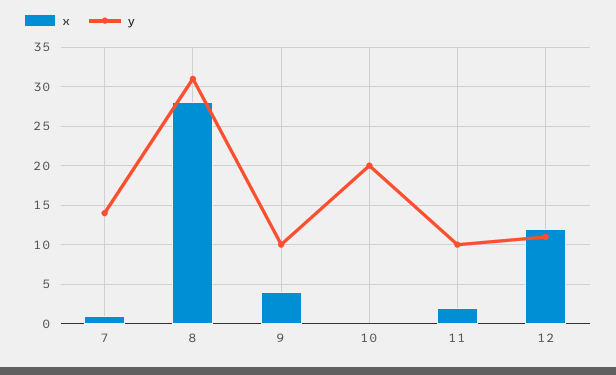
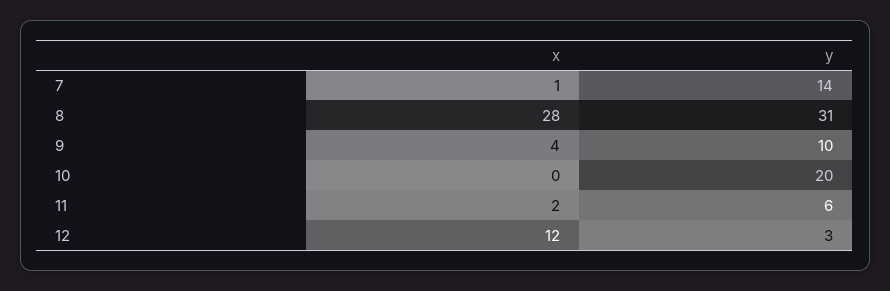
y, 11: 10 -> 6
y, 12: 11 -> 3

